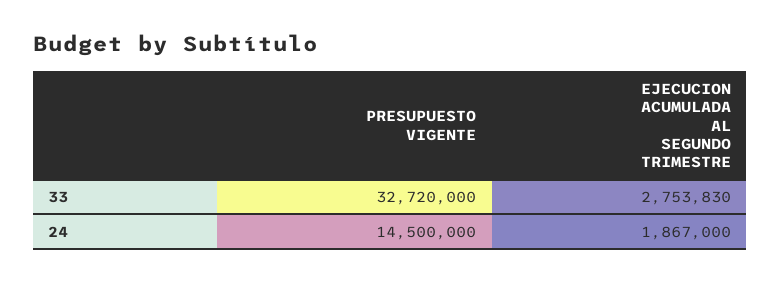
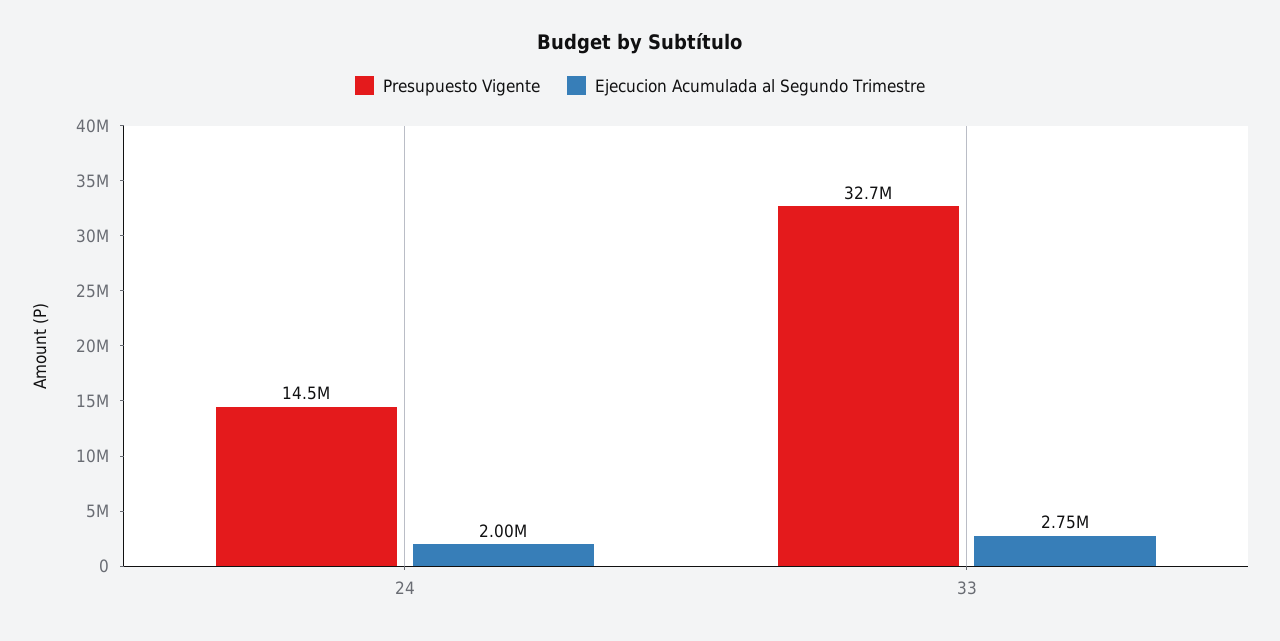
EJECUCION ACUMULADA AL SEGUNDO TRIMESTRE, 24: 1867000 -> 2000000

